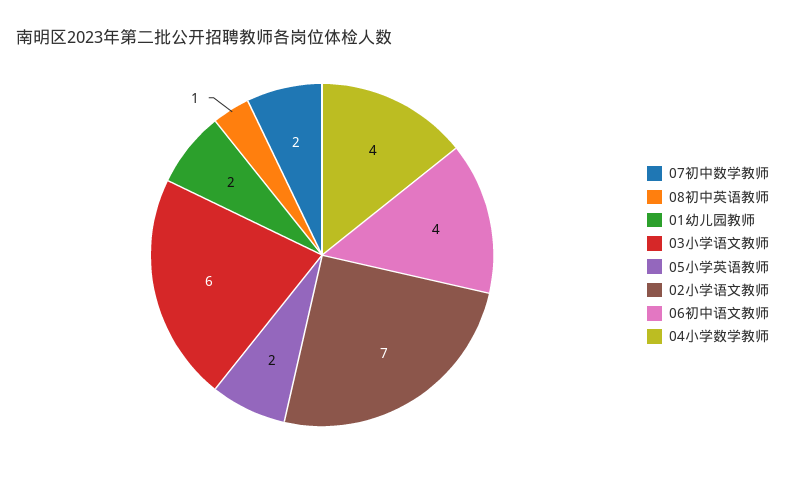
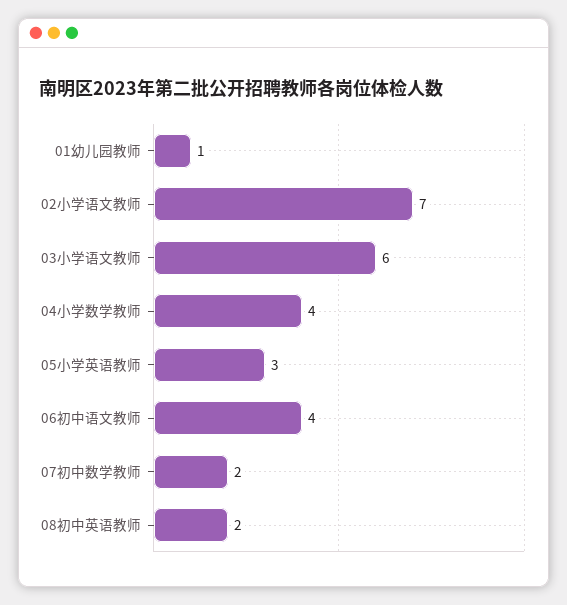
08初中英语教师: 1 -> 2
01幼儿园教师: 2 -> 1
05小学英语教师: 2 -> 3

